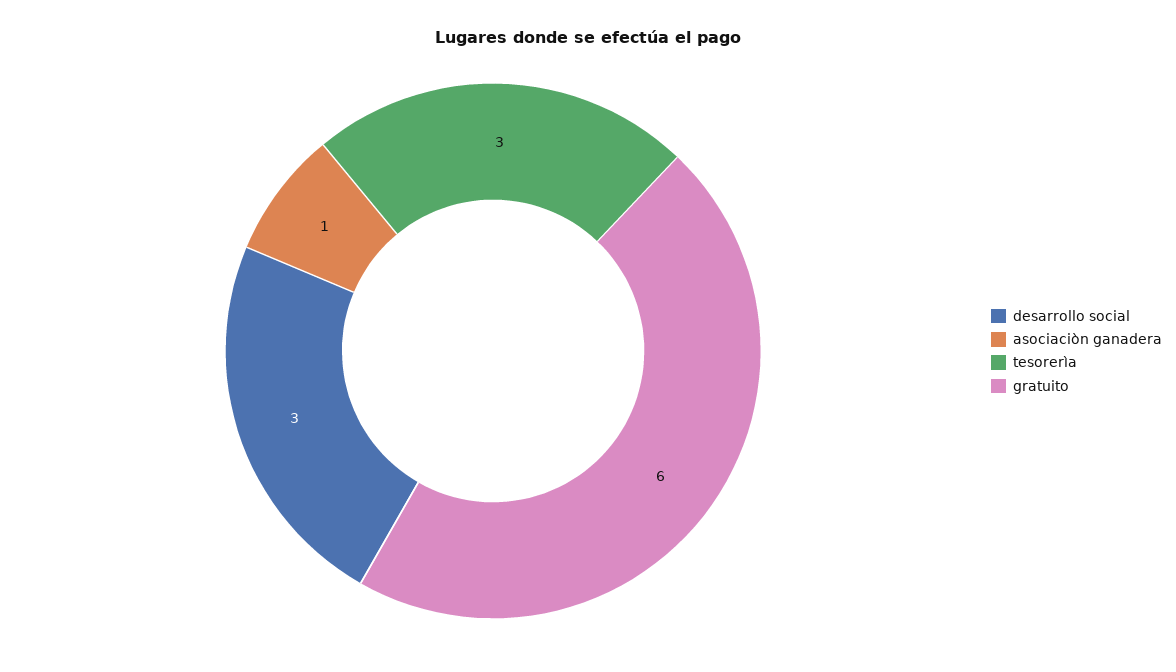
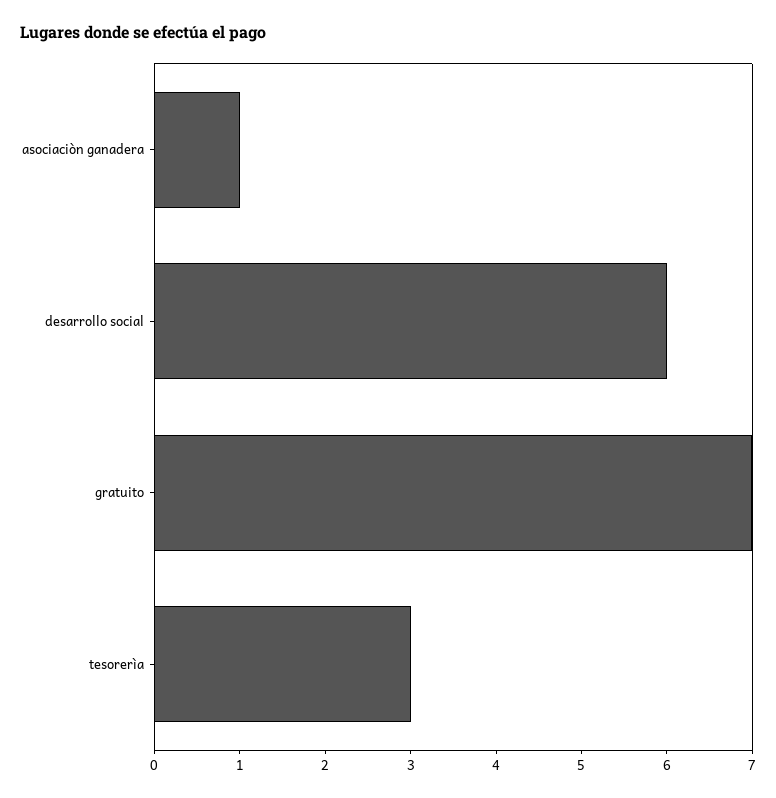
desarrollo social: 3 -> 6
gratuito: 6 -> 7

